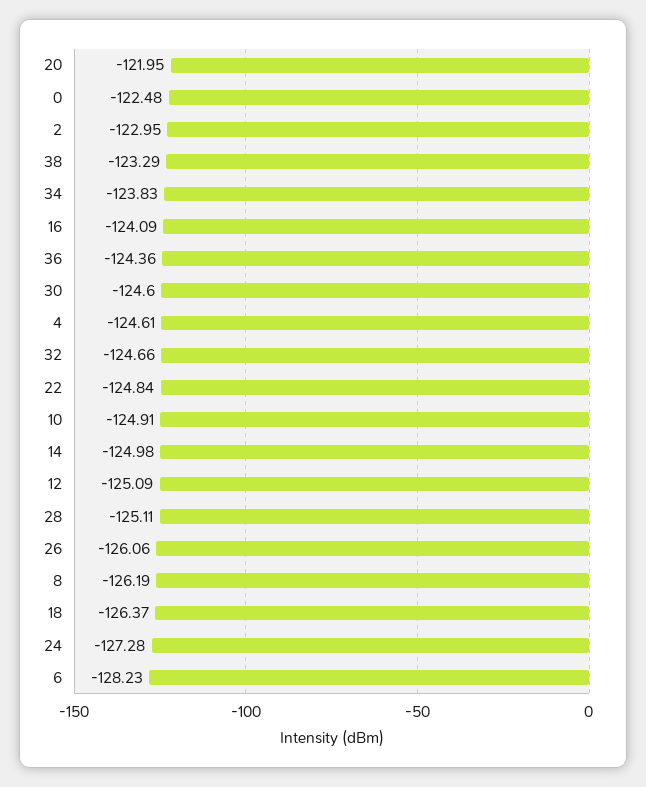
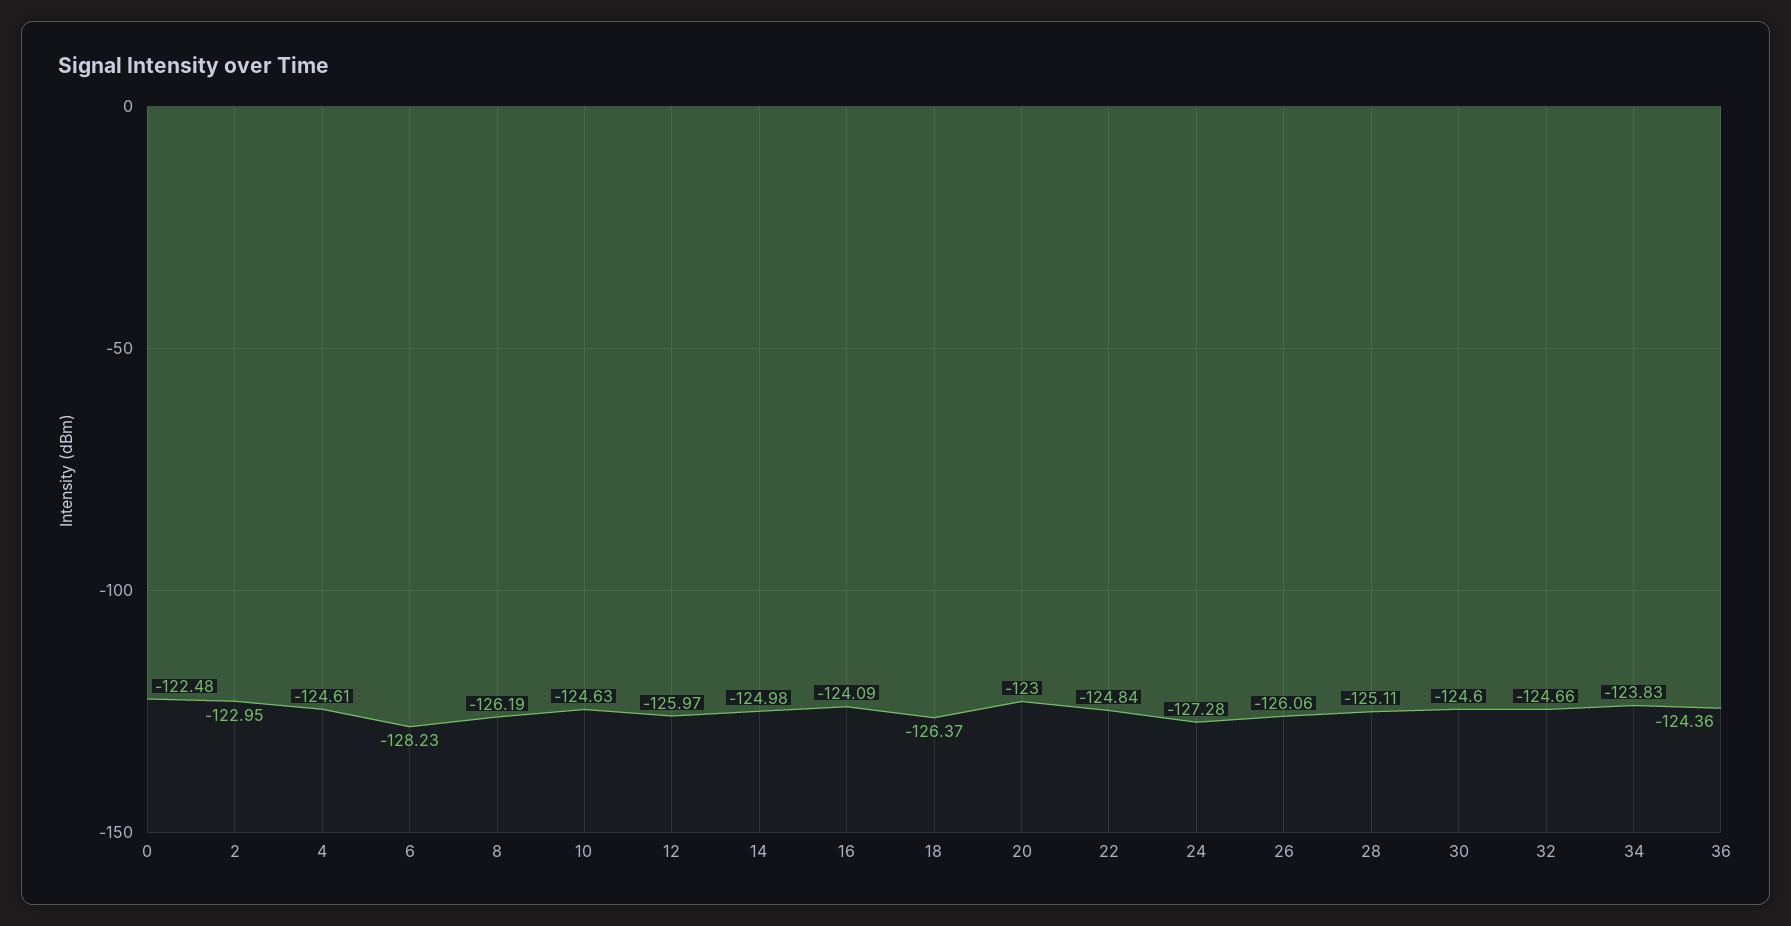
20: -121.95 -> -123
38: -123.29 -> none
10: -124.91 -> -124.63
12: -125.09 -> -125.97

